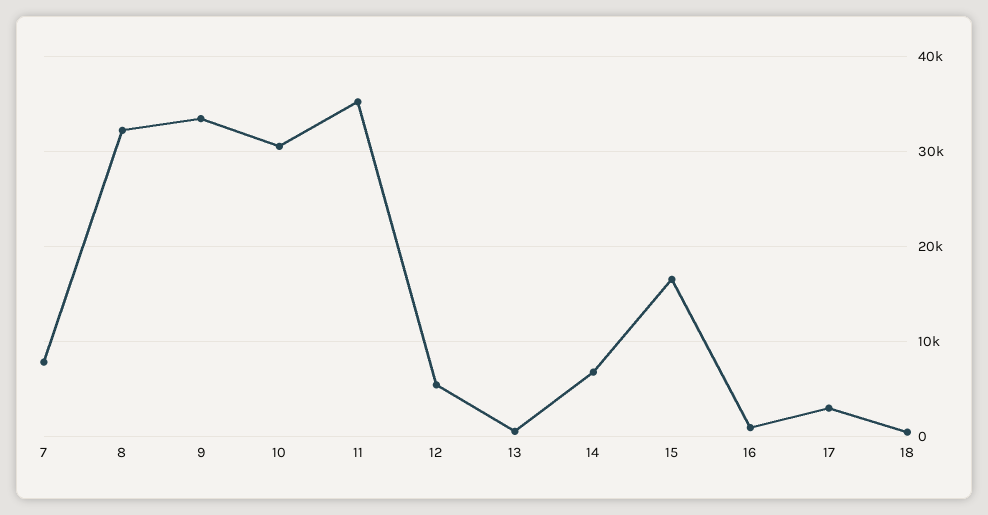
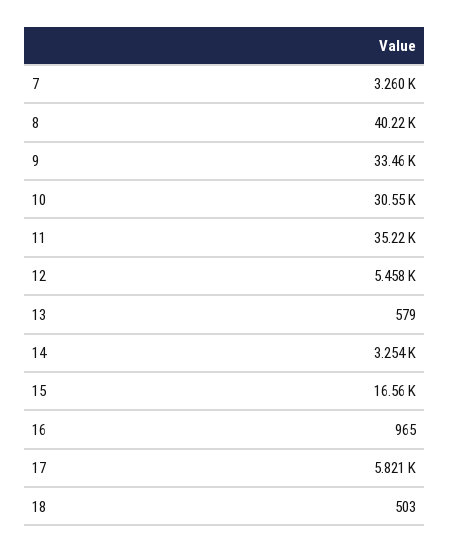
7: 8000 -> 3260
8: 32000 -> 40220
14: 7000 -> 3254
17: 3000 -> 5821

